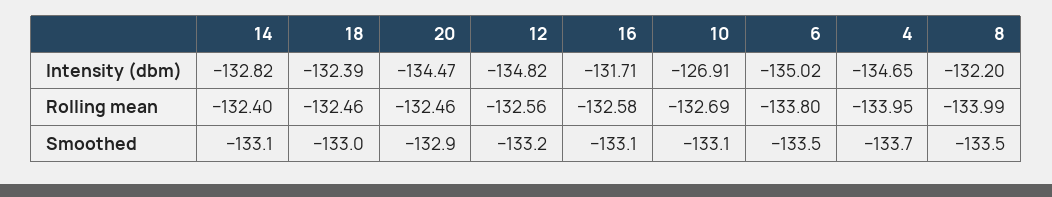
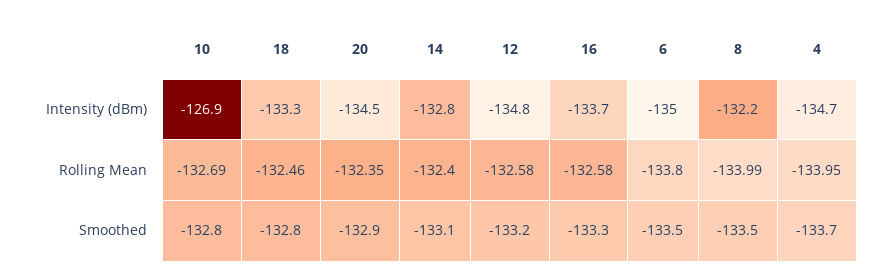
18, Intensity (dbm): -132.39 -> -133.3
16, Intensity (dbm): -131.71 -> -133.7
20, Rolling mean: -132.46 -> -132.35
12, Rolling mean: -132.56 -> -132.58
18, Smoothed: -133 -> -132.8
16, Smoothed: -133.1 -> -133.3
10, Smoothed: -133.1 -> -132.8

